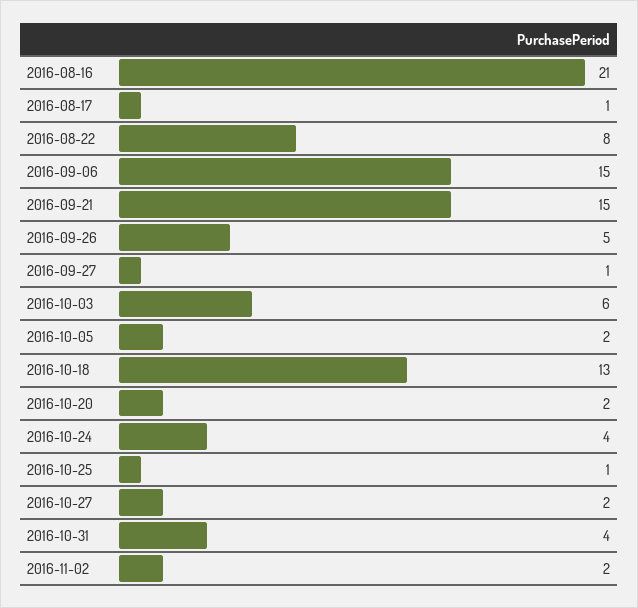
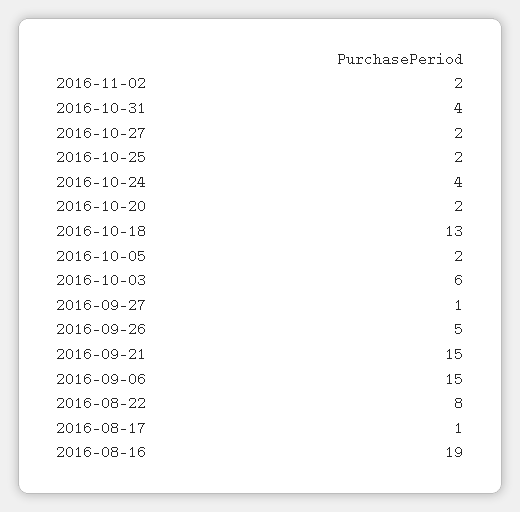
2016-08-16: 21 -> 19
2016-10-25: 1 -> 2

